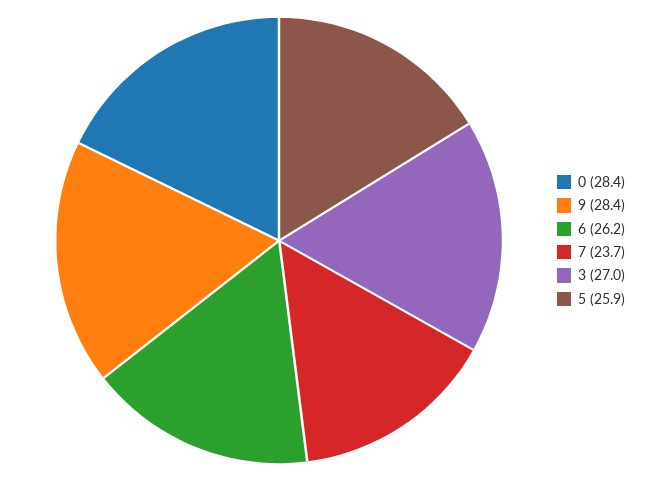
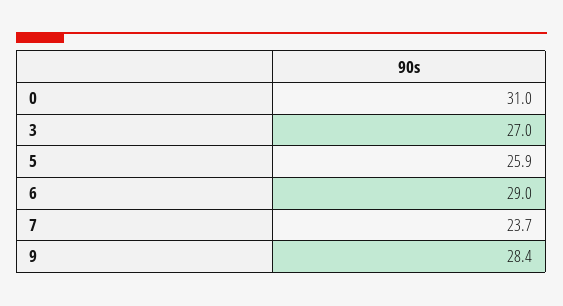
0: 28.4 -> 31
6: 26.2 -> 29

